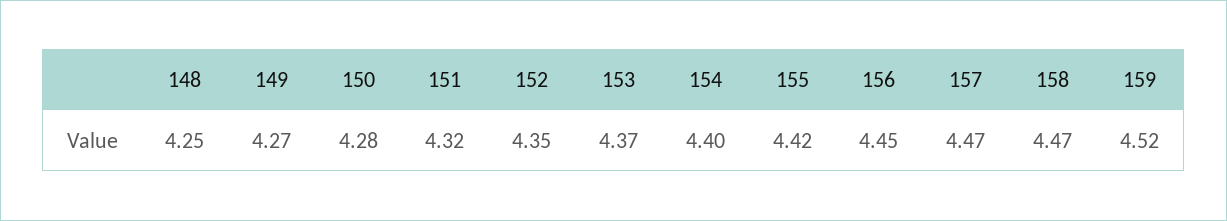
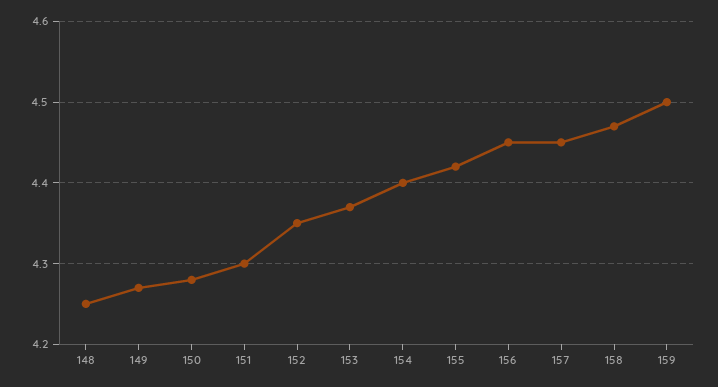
151: 4.32 -> 4.3
157: 4.47 -> 4.45
159: 4.52 -> 4.5

